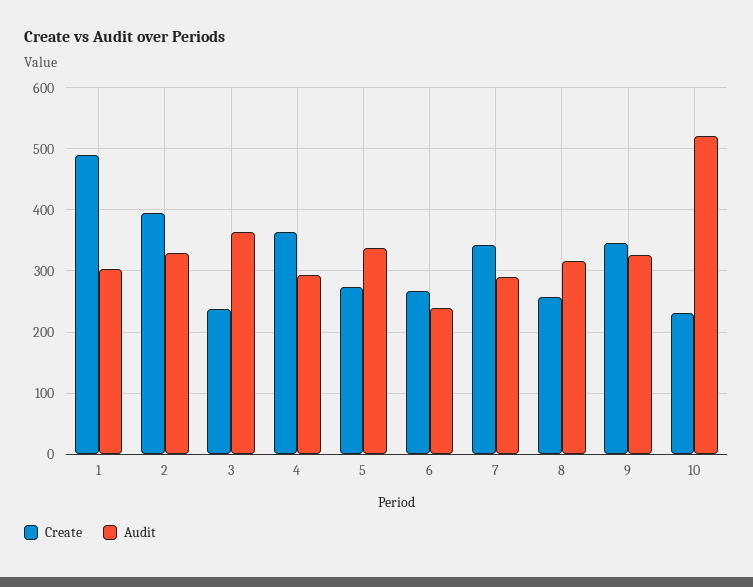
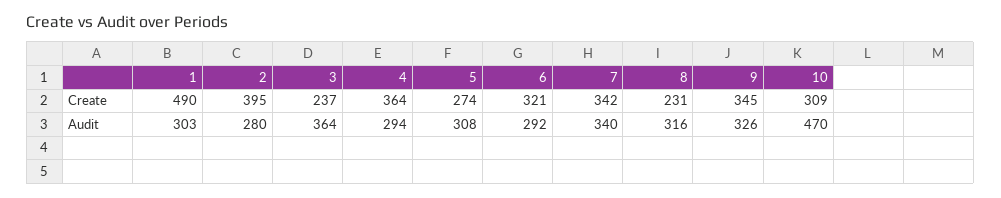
Audit, 2: 330 -> 280
Audit, 5: 340 -> 308
Create, 6: 270 -> 321
Audit, 6: 240 -> 292
Audit, 7: 290 -> 340
Create, 8: 260 -> 231
Create, 10: 230 -> 309
Audit, 10: 520 -> 470

